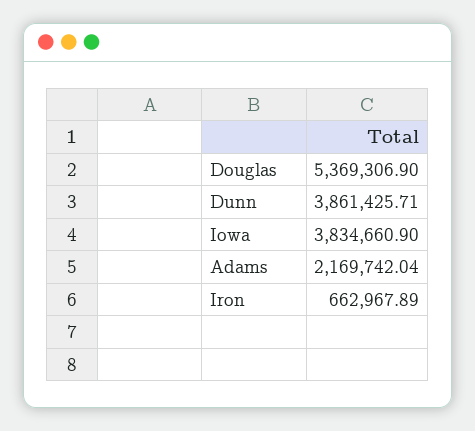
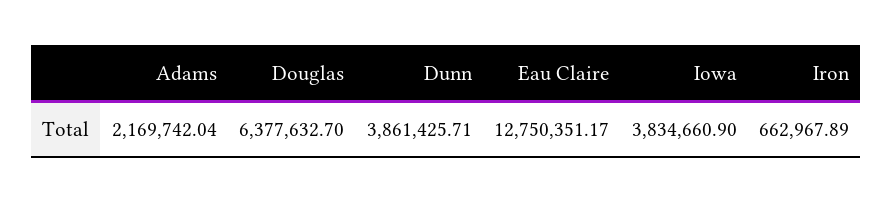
Douglas: 5369306.9 -> 6377632.7
Eau Claire: none -> 12750351.17

